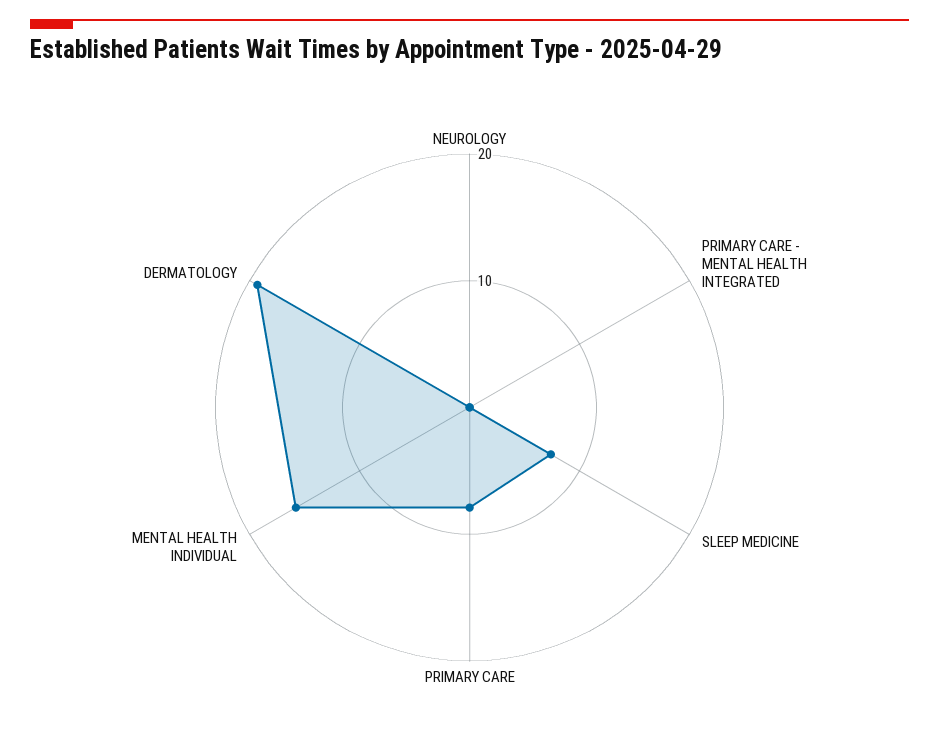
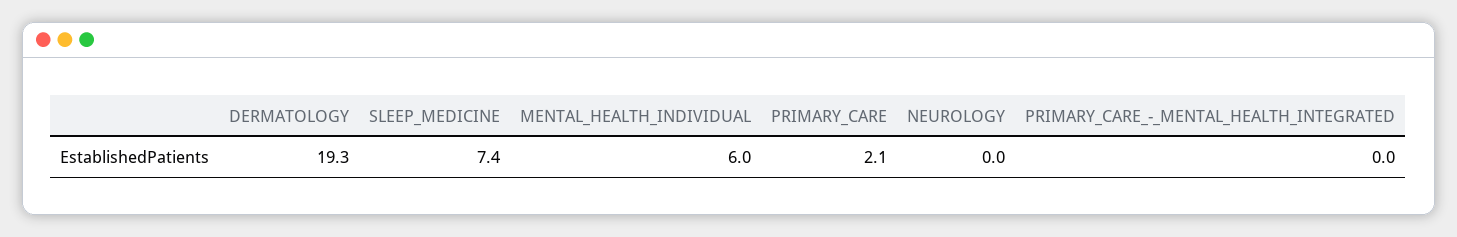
PRIMARY CARE: 8 -> 2.1
MENTAL HEALTH INDIVIDUAL: 16 -> 6

